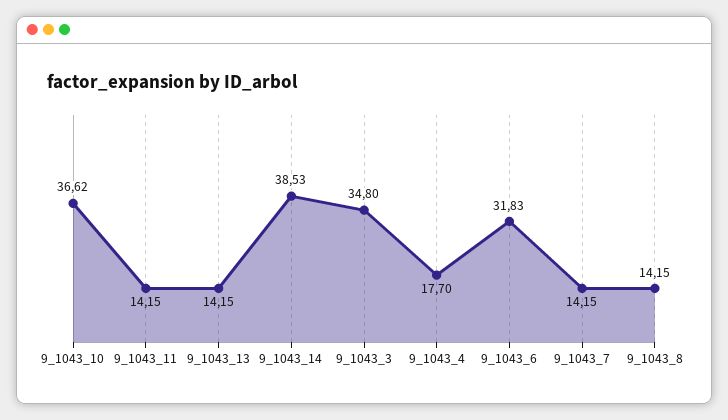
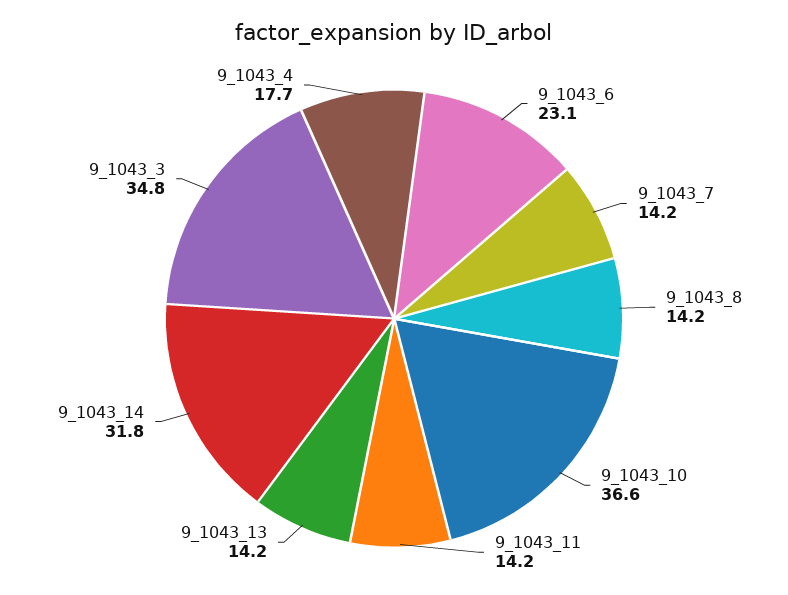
9_1043_14: 38.53 -> 31.8
9_1043_6: 31.83 -> 23.1

